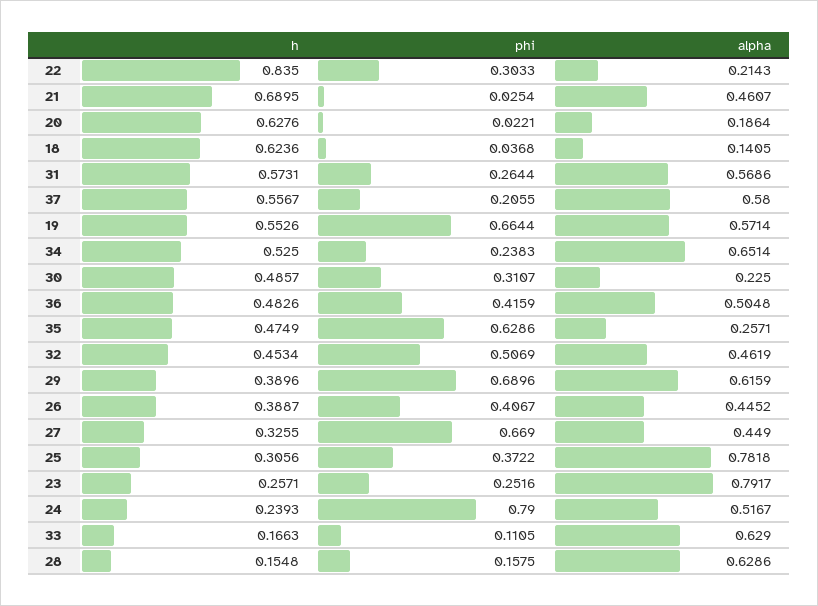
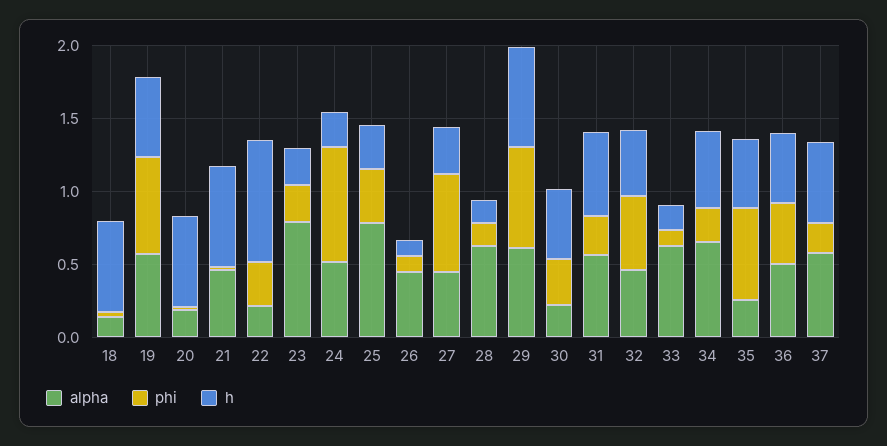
h, 29: 0.3896 -> 0.7
h, 26: 0.3887 -> 0.1
phi, 26: 0.4067 -> 0.1

